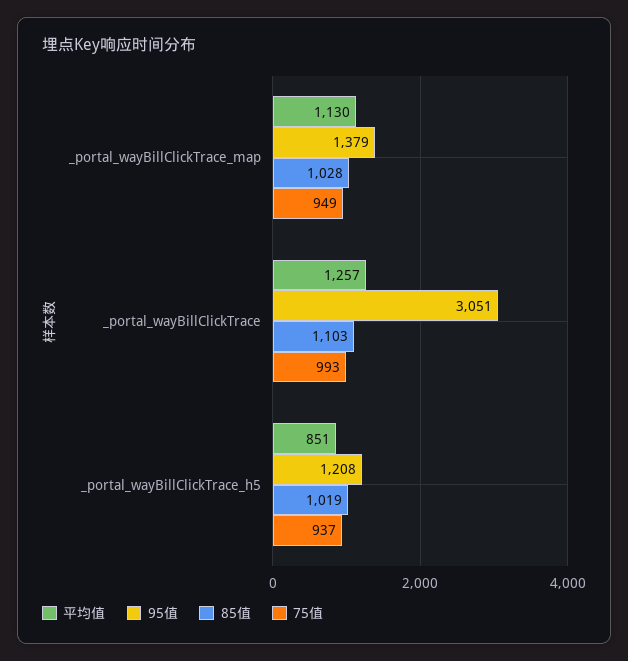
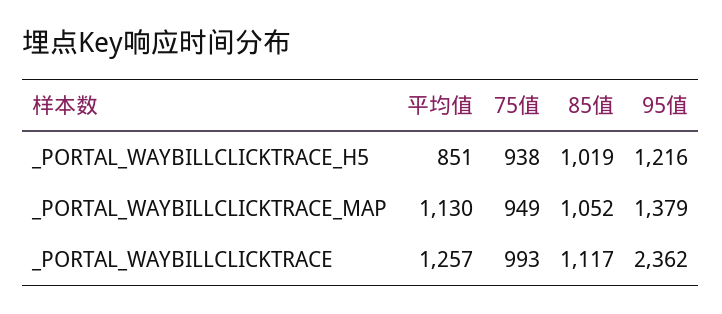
85值, _portal_wayBillClickTrace_map: 1028 -> 1052
95值, _portal_wayBillClickTrace: 3051 -> 2362
85值, _portal_wayBillClickTrace: 1103 -> 1117
95值, _portal_wayBillClickTrace_h5: 1208 -> 1216
75值, _portal_wayBillClickTrace_h5: 937 -> 938

